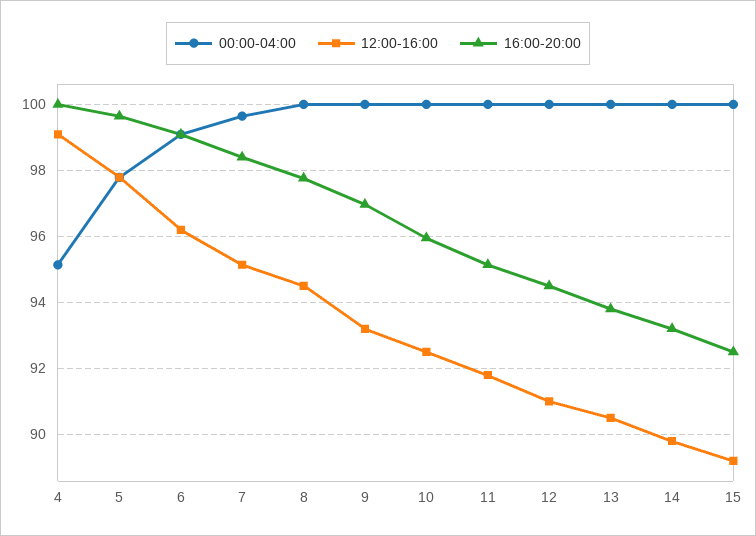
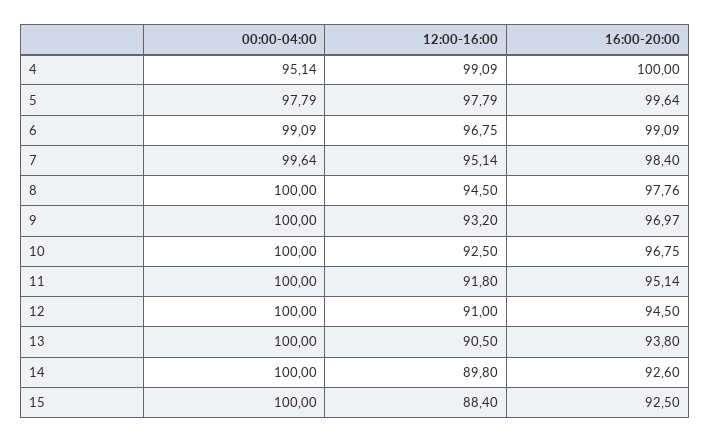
12:00-16:00, 6: 96.2 -> 96.75
16:00-20:00, 10: 96 -> 96.75
16:00-20:00, 14: 93.2 -> 92.6
12:00-16:00, 15: 89.2 -> 88.4

